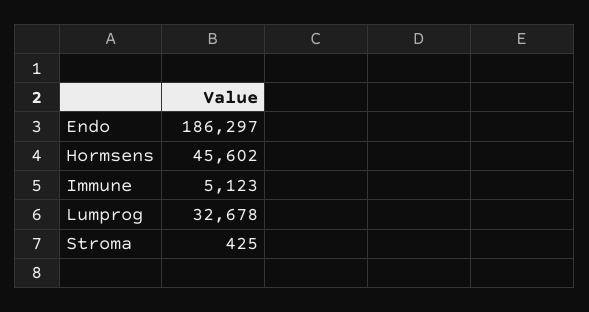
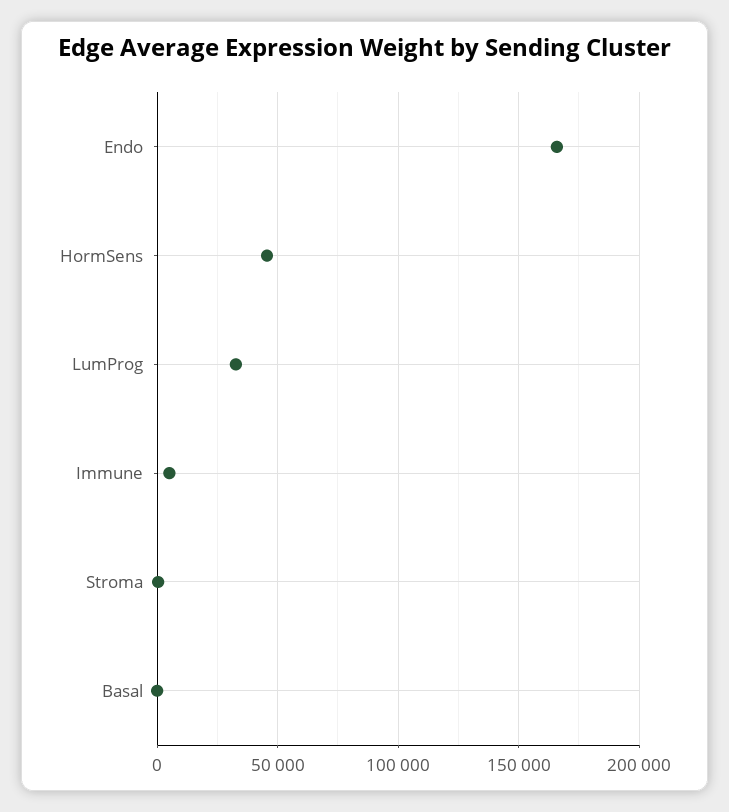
Endo: 186297 -> 165000
Basal: none -> 0

